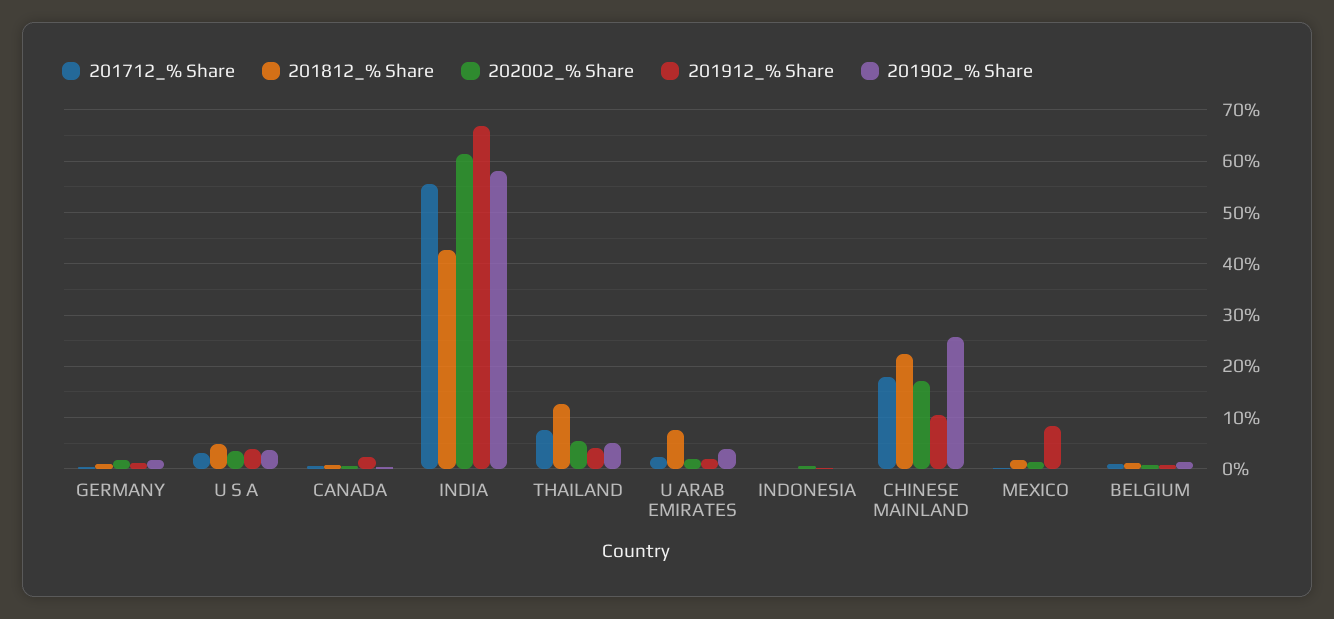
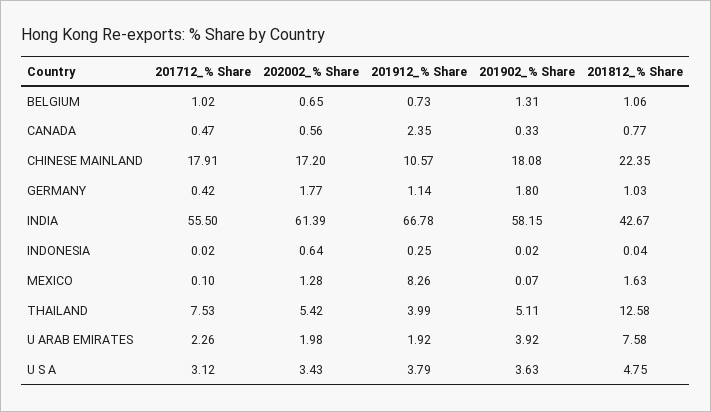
201902_% Share, CHINESE MAINLAND: 26 -> 18.08

